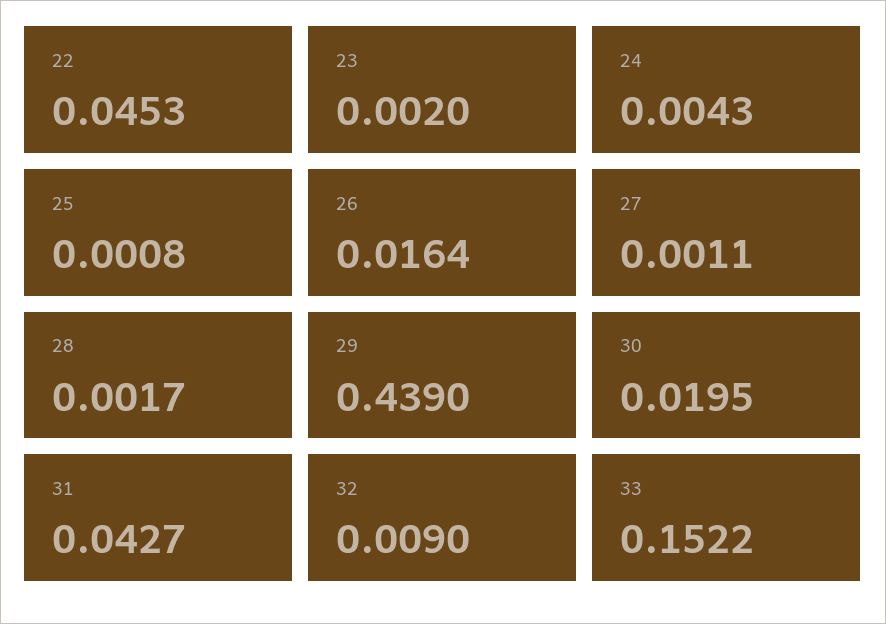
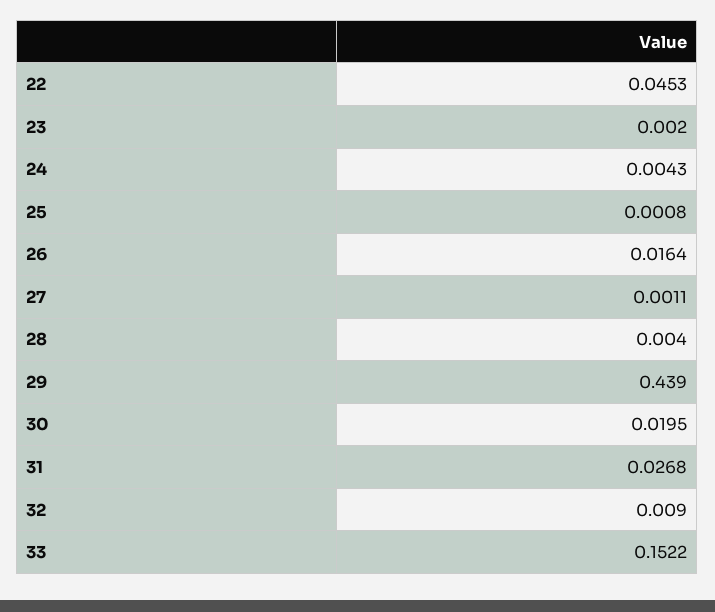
28: 0.0017 -> 0.004
31: 0.0427 -> 0.0268

